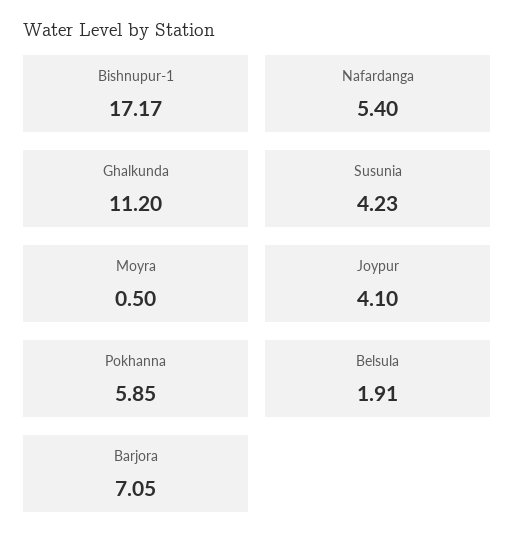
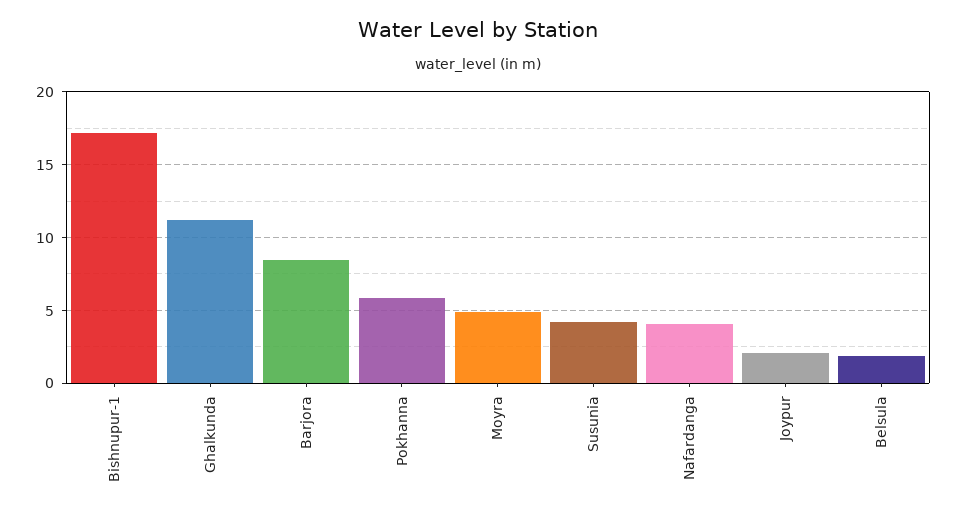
Nafardanga: 5.4 -> 4
Moyra: 0.5 -> 5
Joypur: 4.1 -> 2
Barjora: 7.05 -> 8.5

